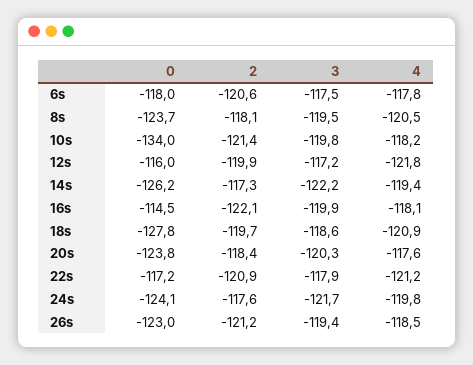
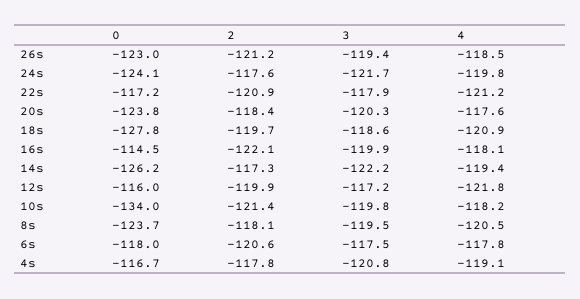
0, 4s: none -> -116.7
2, 4s: none -> -117.8
3, 4s: none -> -120.8
4, 4s: none -> -119.1

